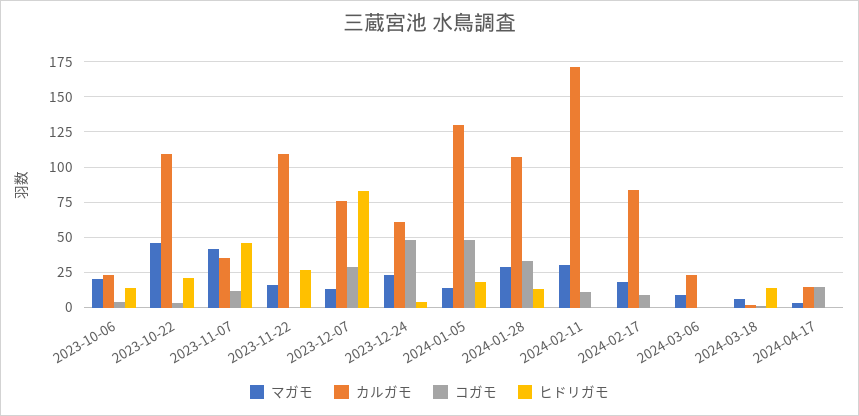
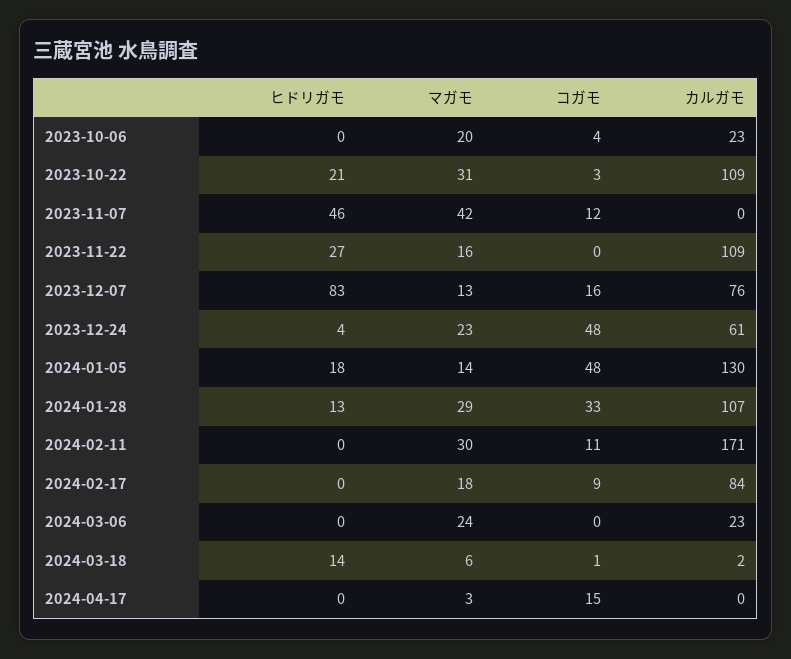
ヒドリガモ, 2023-10-06: 15 -> 0
マガモ, 2023-10-22: 45 -> 31
カルガモ, 2023-11-07: 35 -> 0
コガモ, 2023-12-07: 30 -> 16
マガモ, 2024-03-06: 10 -> 24
カルガモ, 2024-04-17: 15 -> 0

